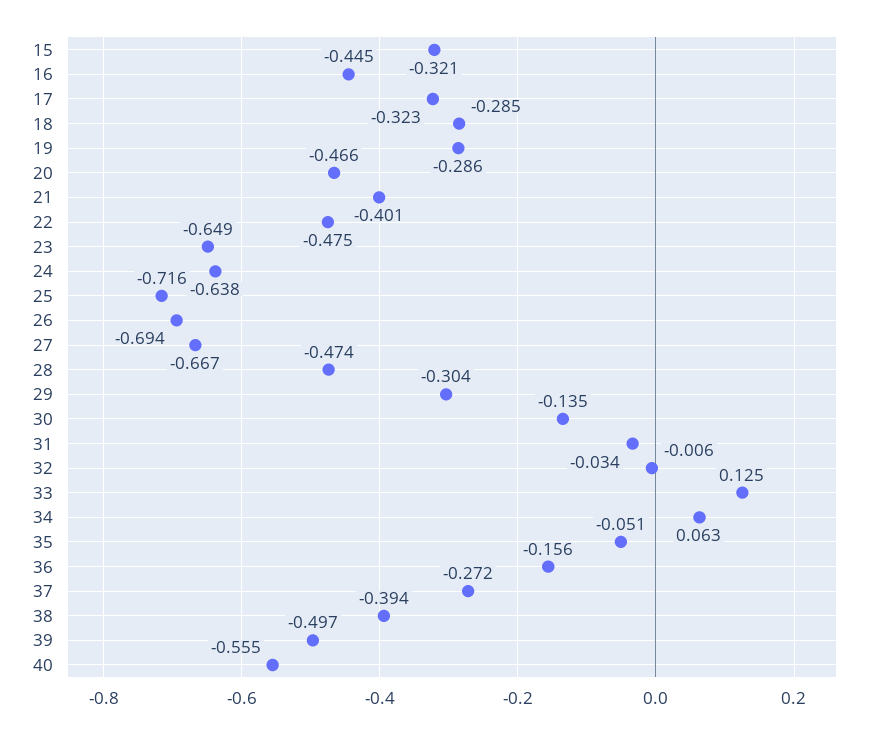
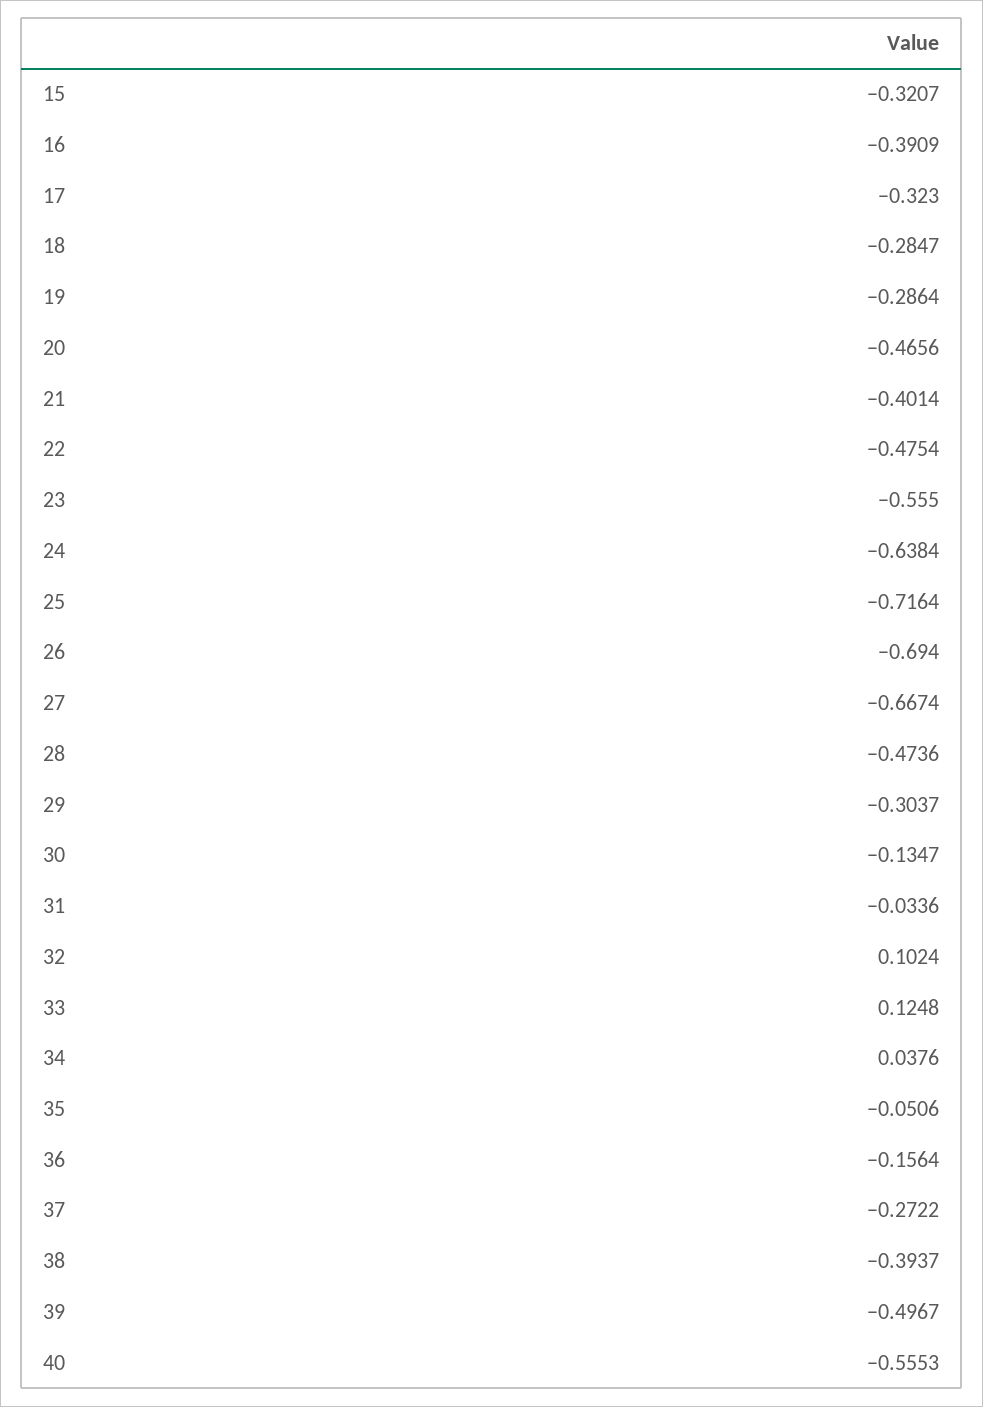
16: -0.445 -> -0.3909
23: -0.649 -> -0.555
32: -0.006 -> 0.1024
34: 0.063 -> 0.0376

